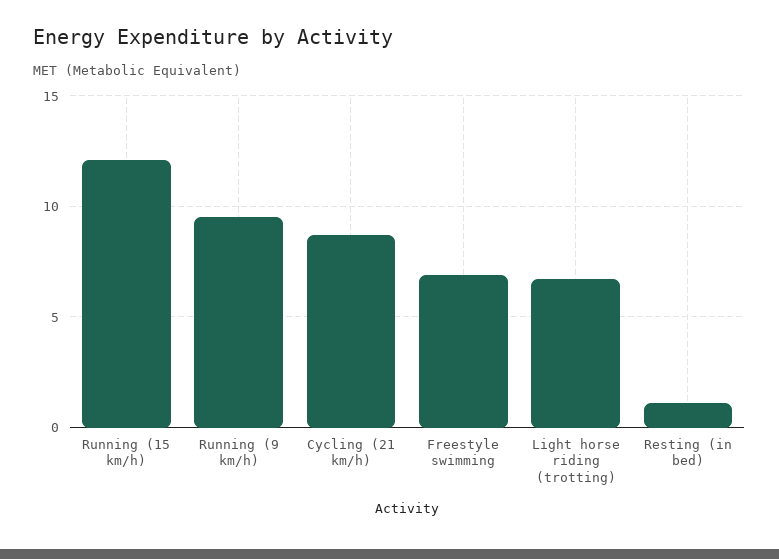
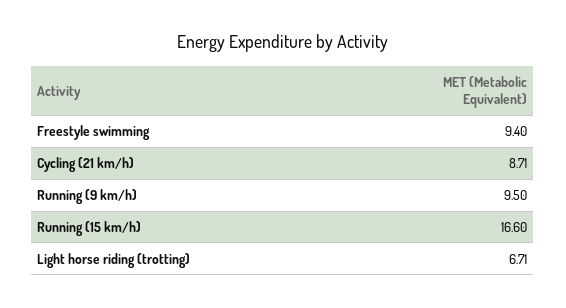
Running (15 km/h): 12 -> 16.6
Freestyle swimming: 7 -> 9.4
Resting (in bed): 1 -> none

